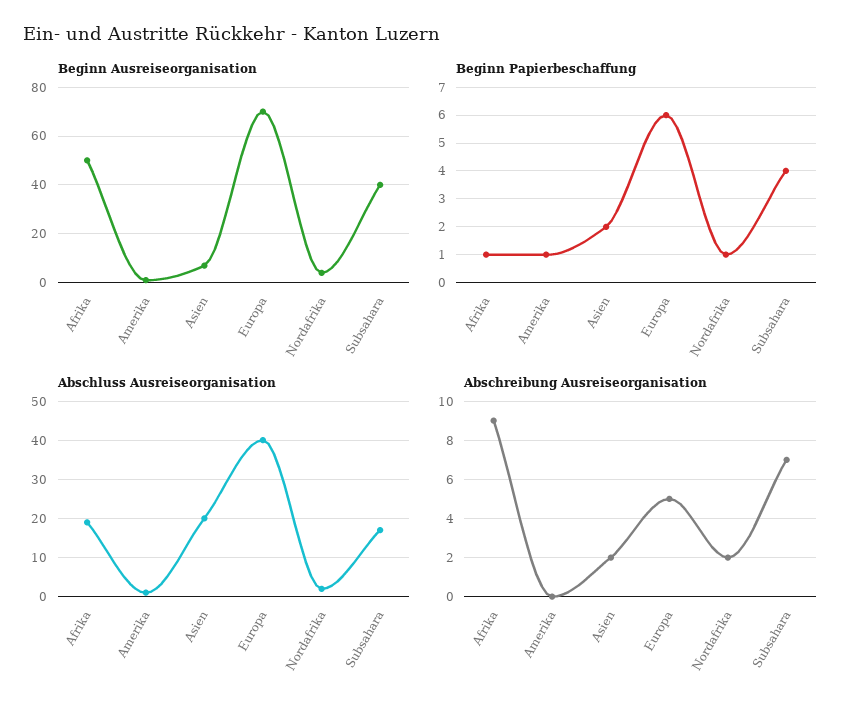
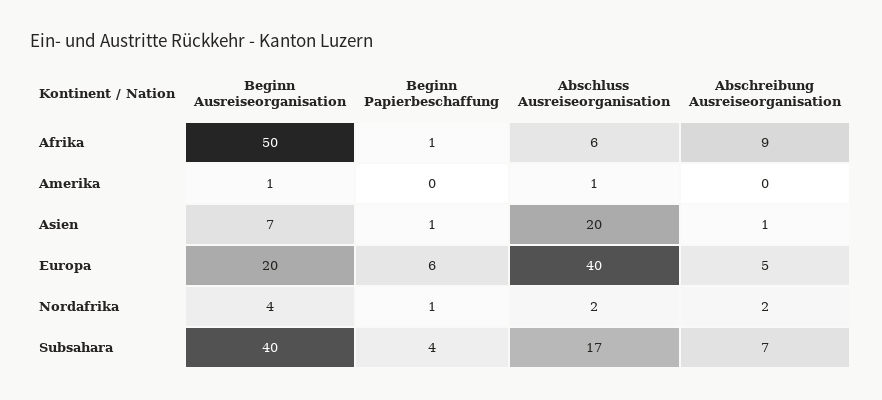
Beginn Ausreiseorganisation, Europa: 70 -> 20
Beginn Papierbeschaffung, Amerika: 1 -> 0
Beginn Papierbeschaffung, Asien: 2 -> 1
Abschluss Ausreiseorganisation, Afrika: 20 -> 6
Abschreibung Ausreiseorganisation, Asien: 2 -> 1

